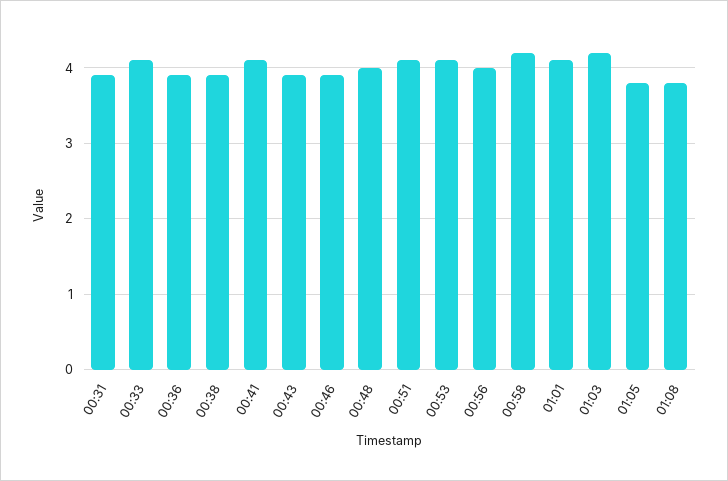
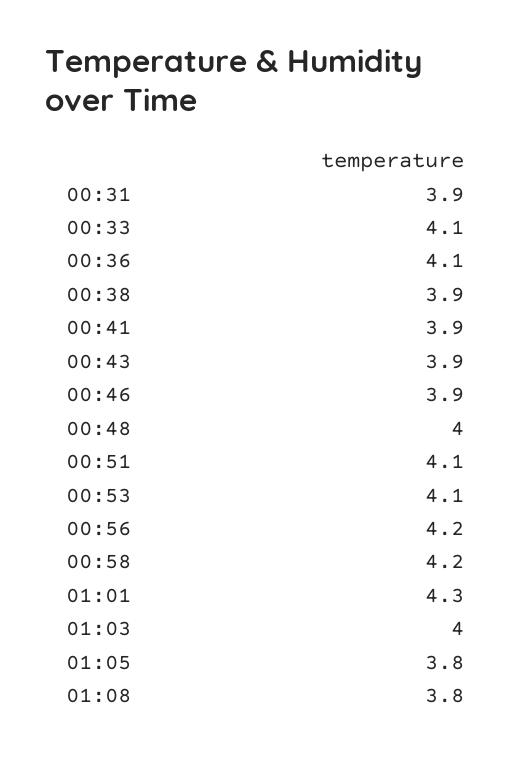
00:36: 3.9 -> 4.1
00:41: 4.1 -> 3.9
00:56: 4 -> 4.2
01:01: 4.1 -> 4.3
01:03: 4.2 -> 4

